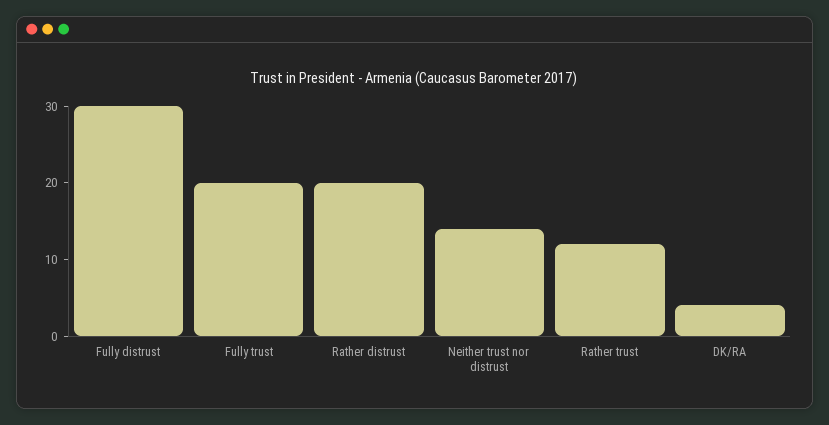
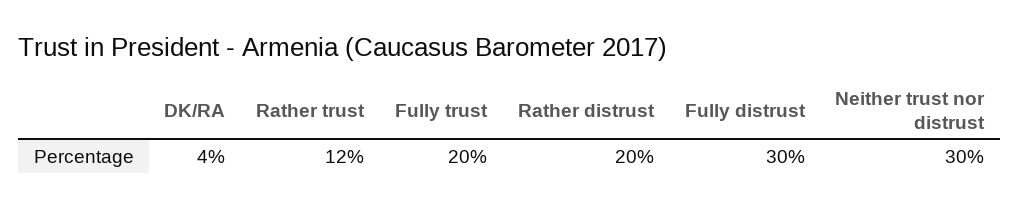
Neither trust nor distrust: 15 -> 30

